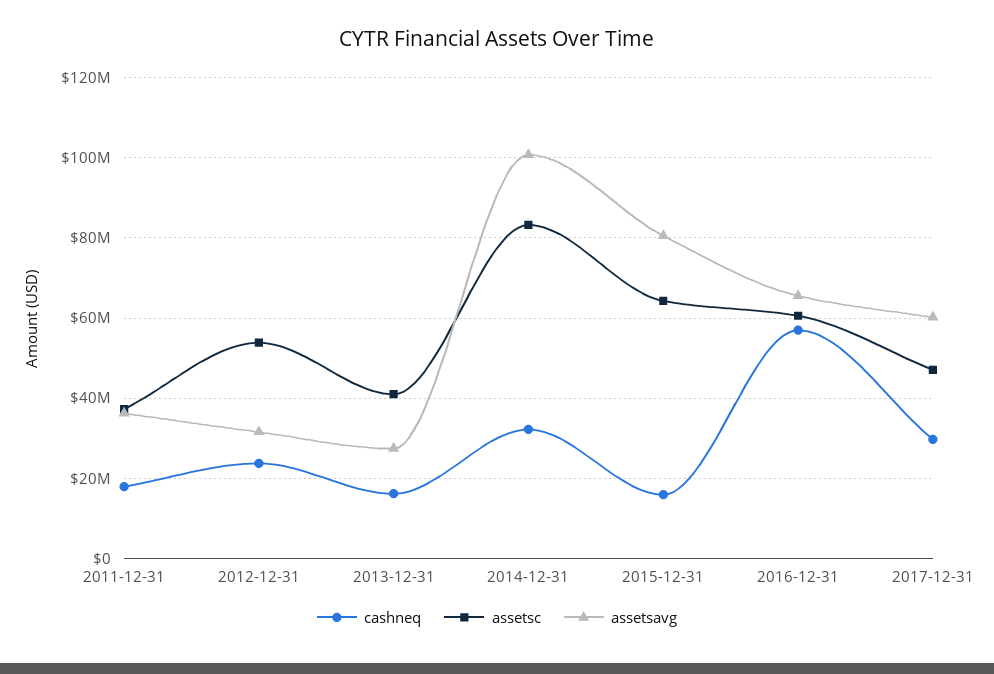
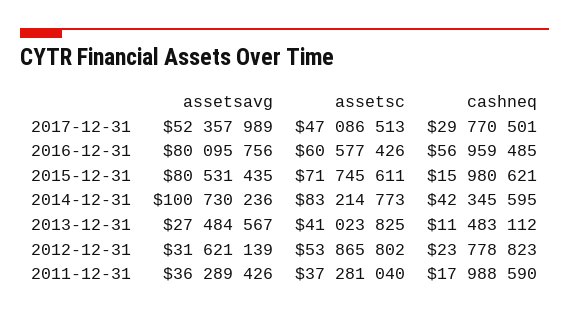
cashneq, 2013-12-31: 16000000 -> 11483112
cashneq, 2014-12-31: 32000000 -> 42345595
assetsc, 2015-12-31: 64000000 -> 71745611
assetsavg, 2016-12-31: 66000000 -> 80095756
assetsavg, 2017-12-31: 60000000 -> 52357989

